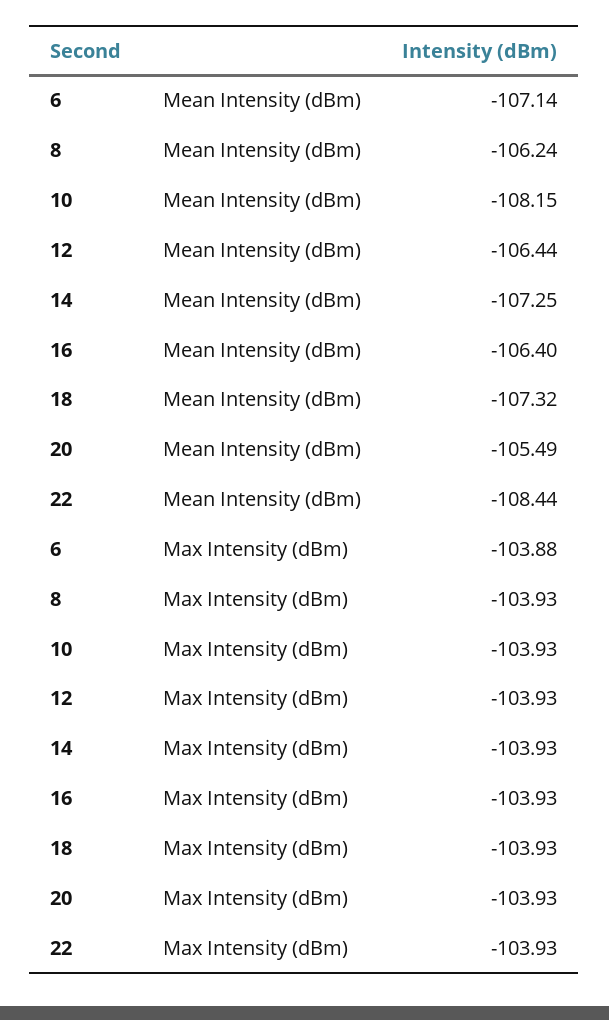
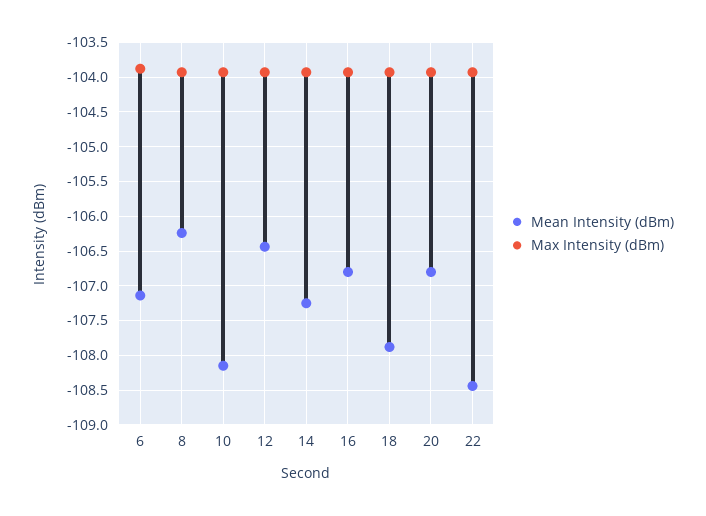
Mean Intensity (dBm), 16: -106.4 -> -106.8
Mean Intensity (dBm), 18: -107.32 -> -107.9
Mean Intensity (dBm), 20: -105.49 -> -106.8

